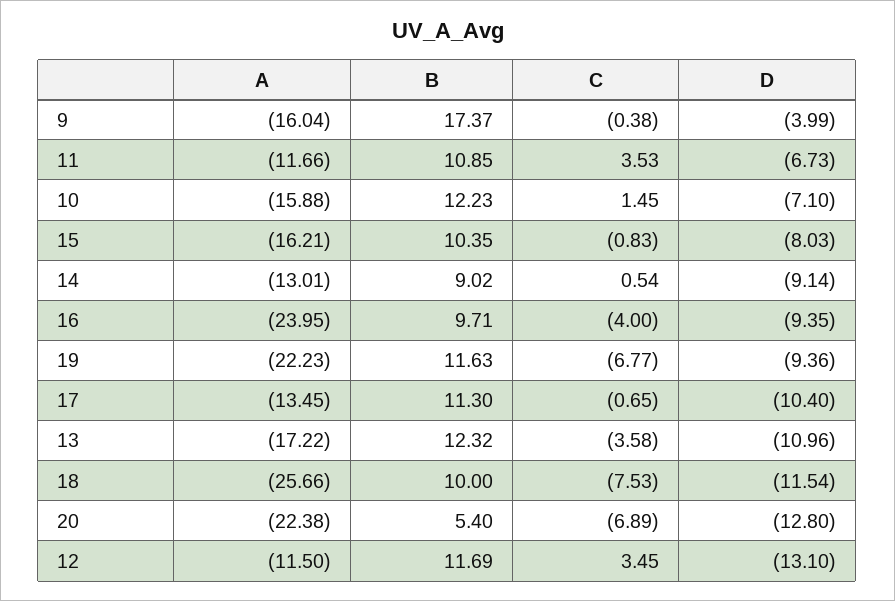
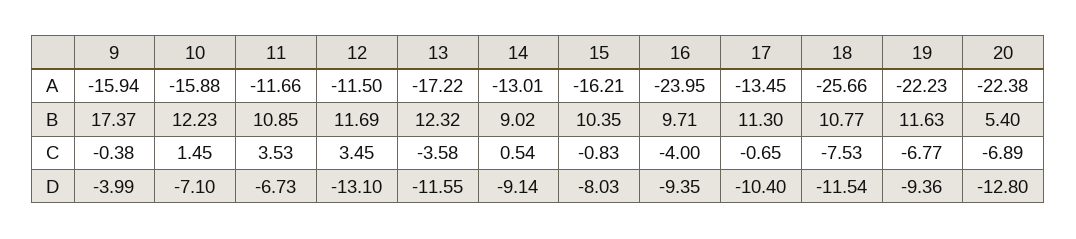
A, 9: -16.04 -> -15.94
D, 13: -10.96 -> -11.55
B, 18: 10 -> 10.77

